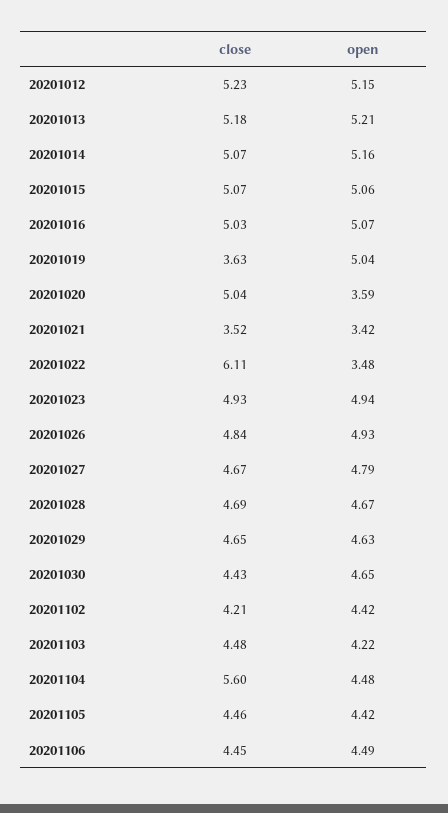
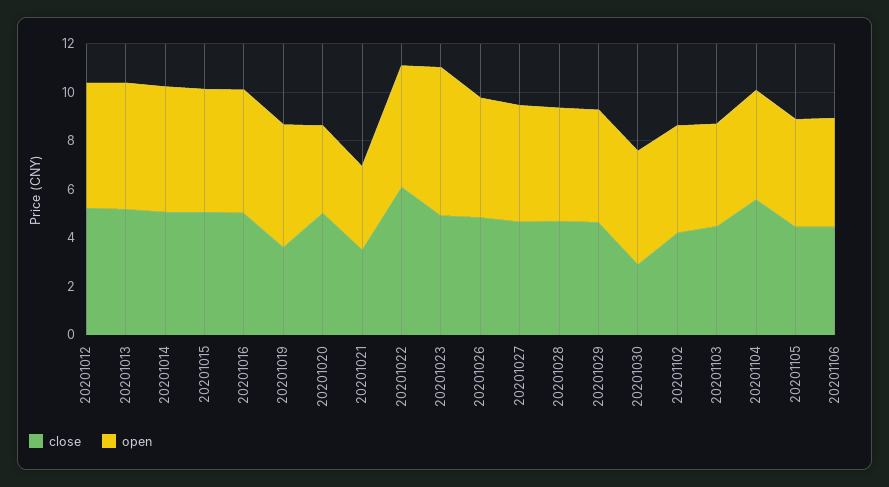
open, 20201022: 3.48 -> 5
open, 20201023: 4.94 -> 6
close, 20201030: 4.43 -> 3

